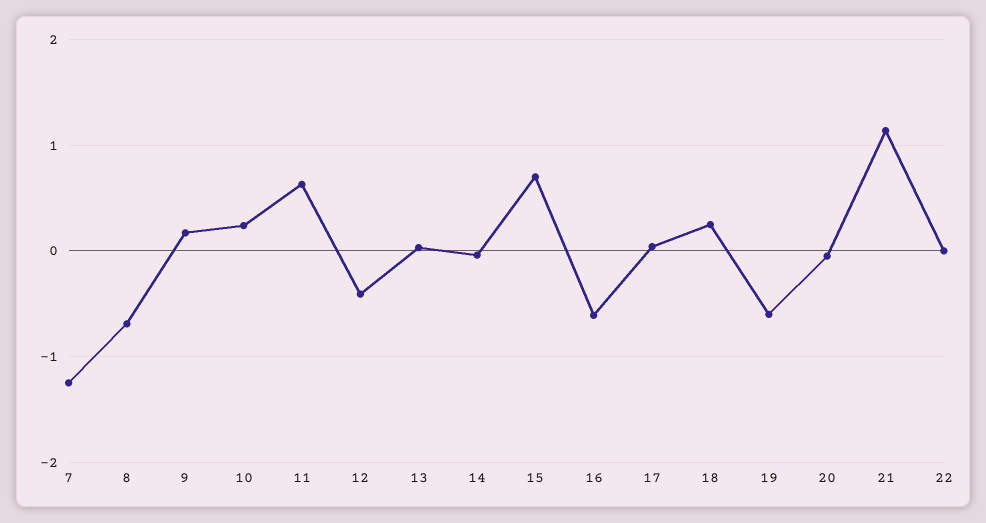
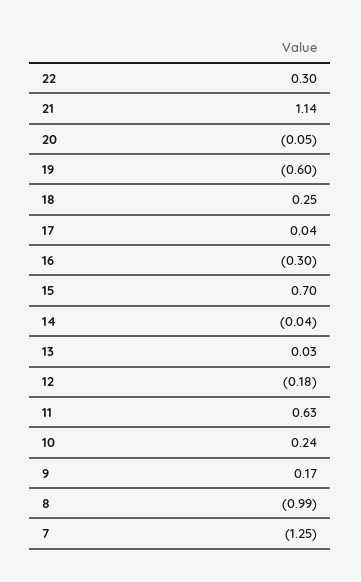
8: -0.7 -> -0.99
12: -0.4 -> -0.18
16: -0.6 -> -0.3
22: 0 -> 0.3

